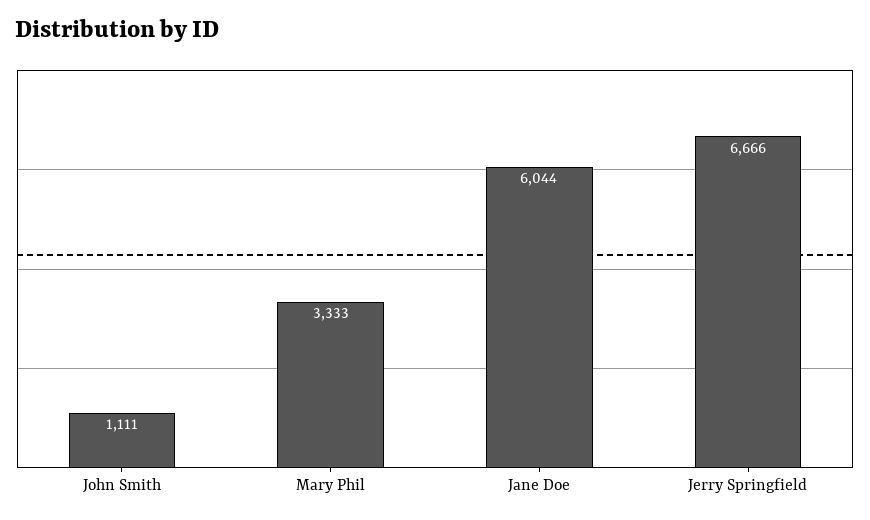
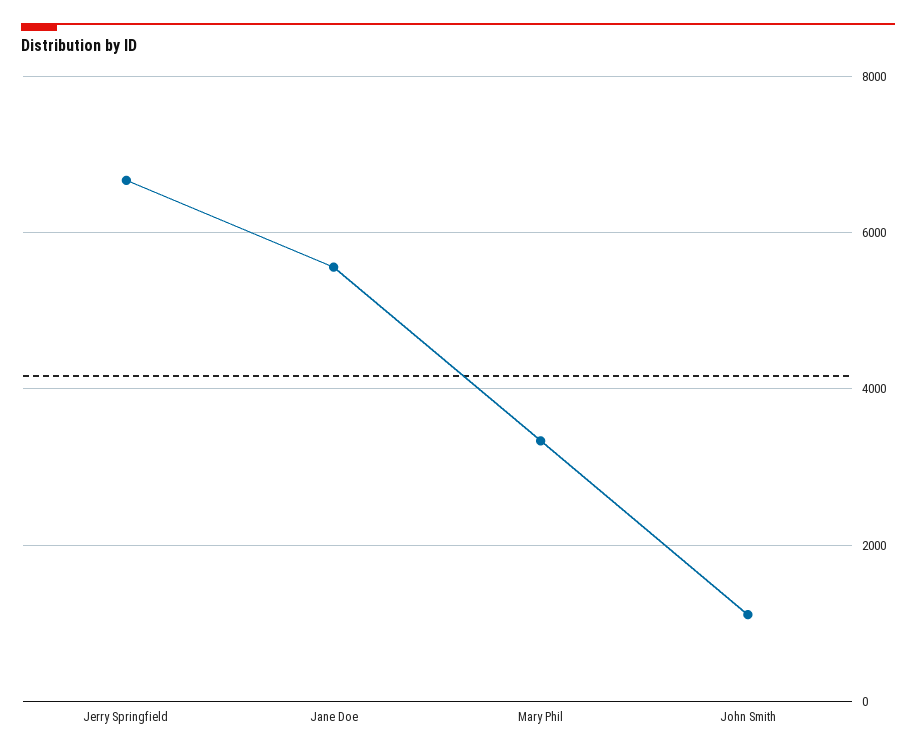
Jane Doe: 6044 -> 5600

